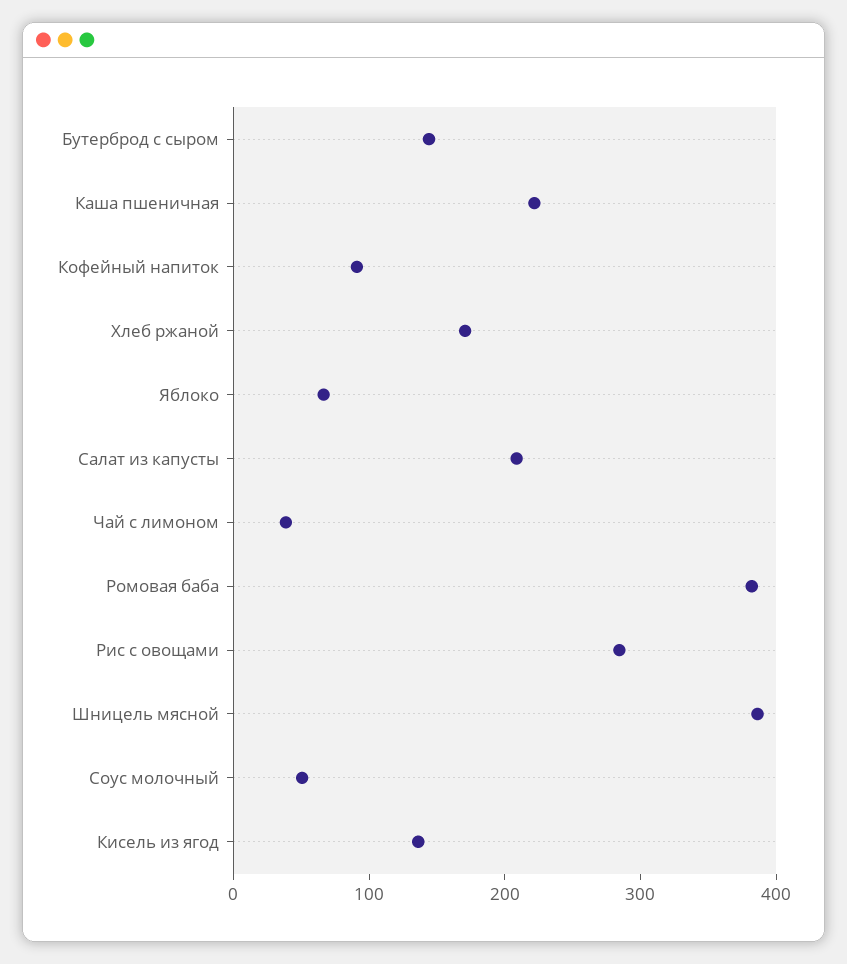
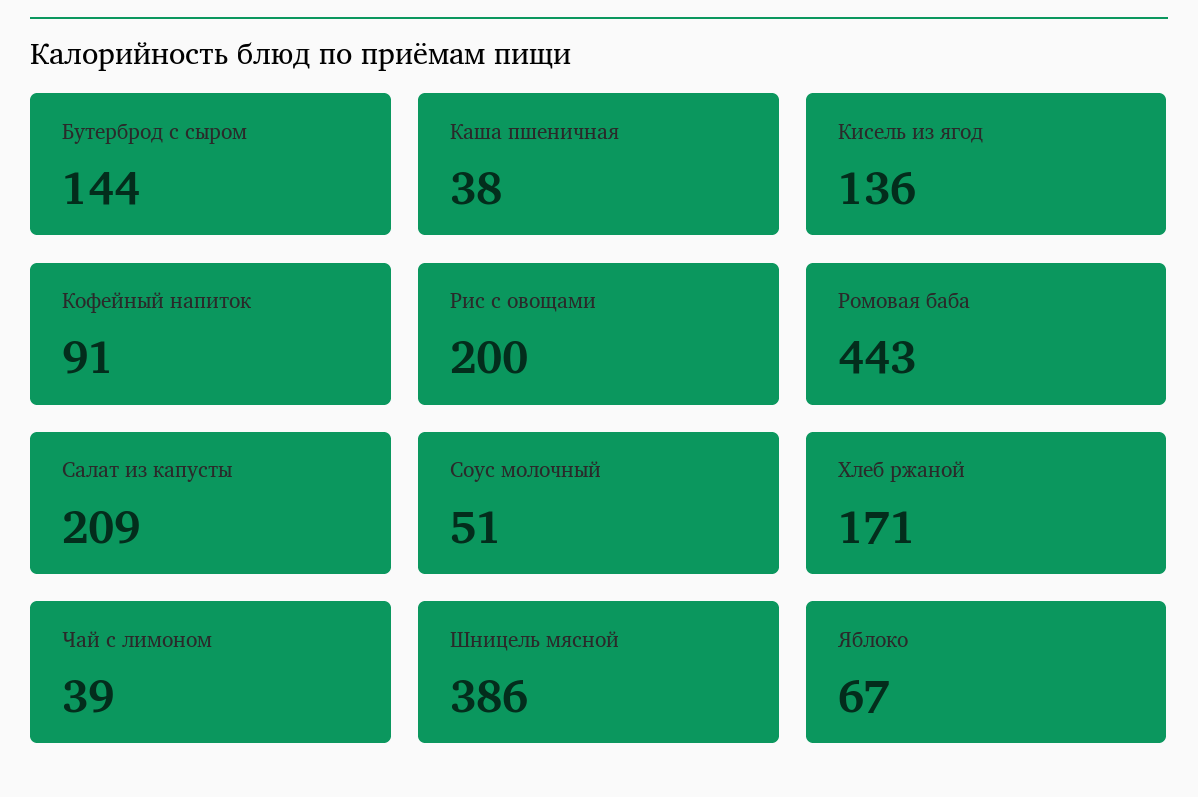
Каша пшеничная: 220 -> 38
Ромовая баба: 380 -> 443
Рис с овощами: 280 -> 200

